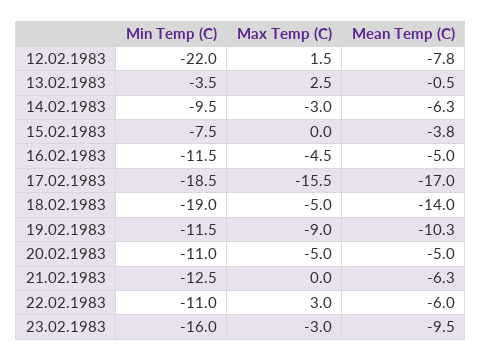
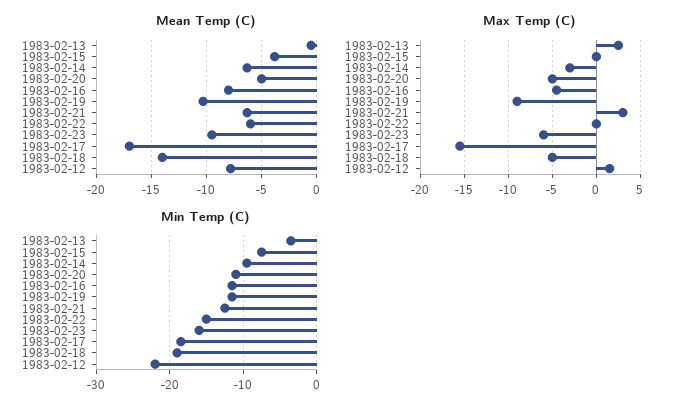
Mean Temp (C), 16.02.1983: -5 -> -8
Max Temp (C), 21.02.1983: 0 -> 3
Min Temp (C), 22.02.1983: -11 -> -15
Max Temp (C), 22.02.1983: 3 -> 0
Max Temp (C), 23.02.1983: -3 -> -6

